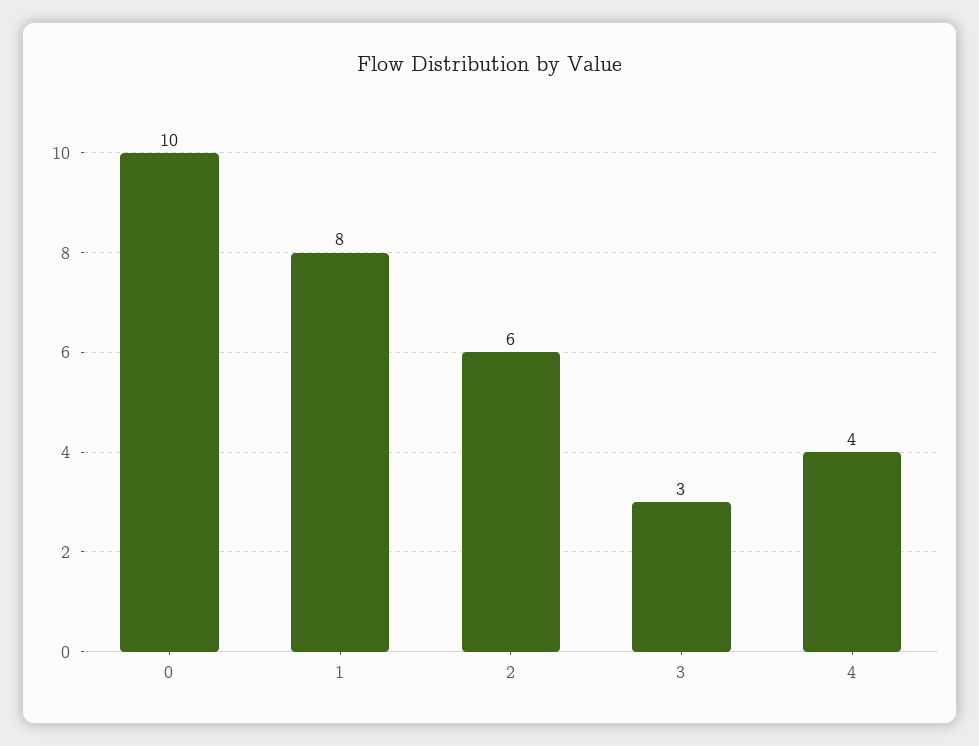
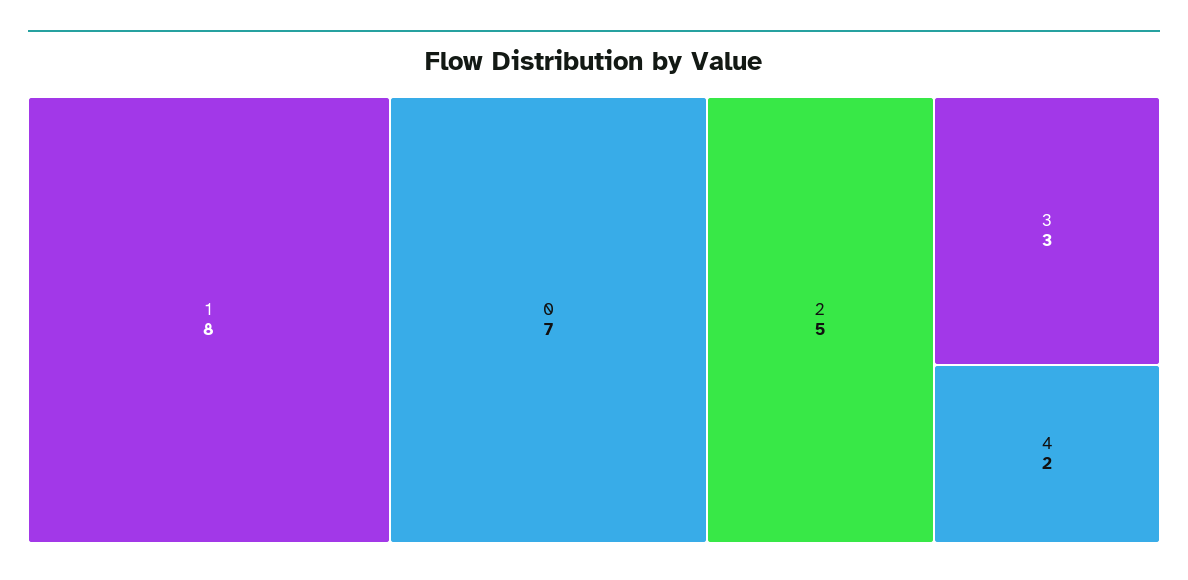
0: 10 -> 7
2: 6 -> 5
4: 4 -> 2

